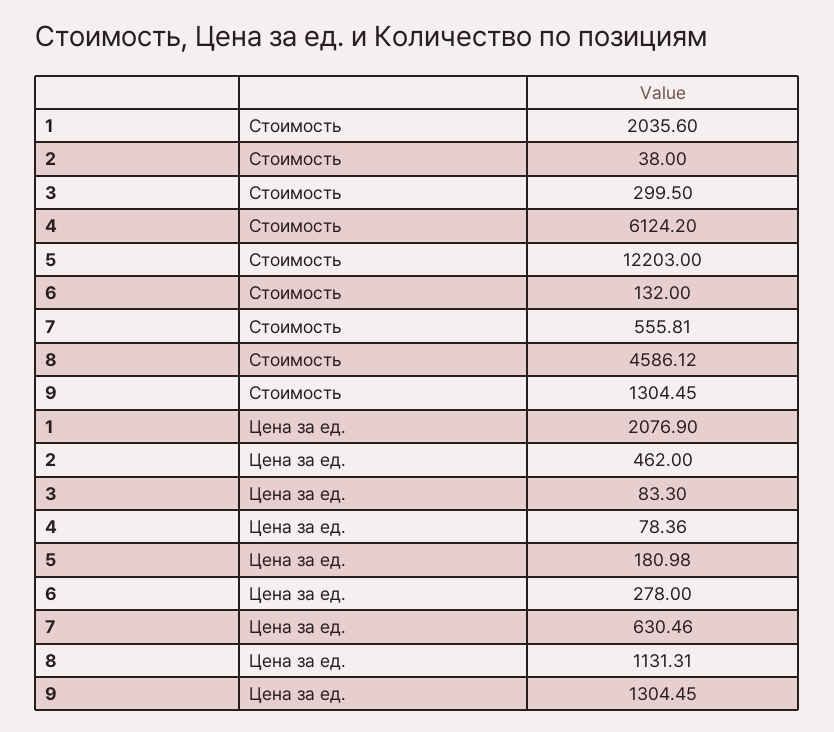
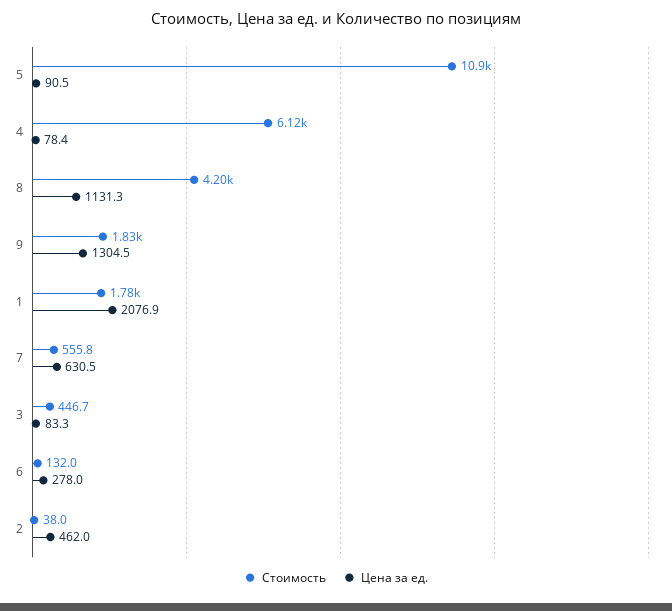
Стоимость, 1: 2035.6 -> 1780
Стоимость, 3: 299.5 -> 446.7
Стоимость, 5: 12203 -> 10900
Стоимость, 8: 4586.12 -> 4200
Стоимость, 9: 1304.45 -> 1830
Цена за ед., 5: 180.98 -> 90.5

